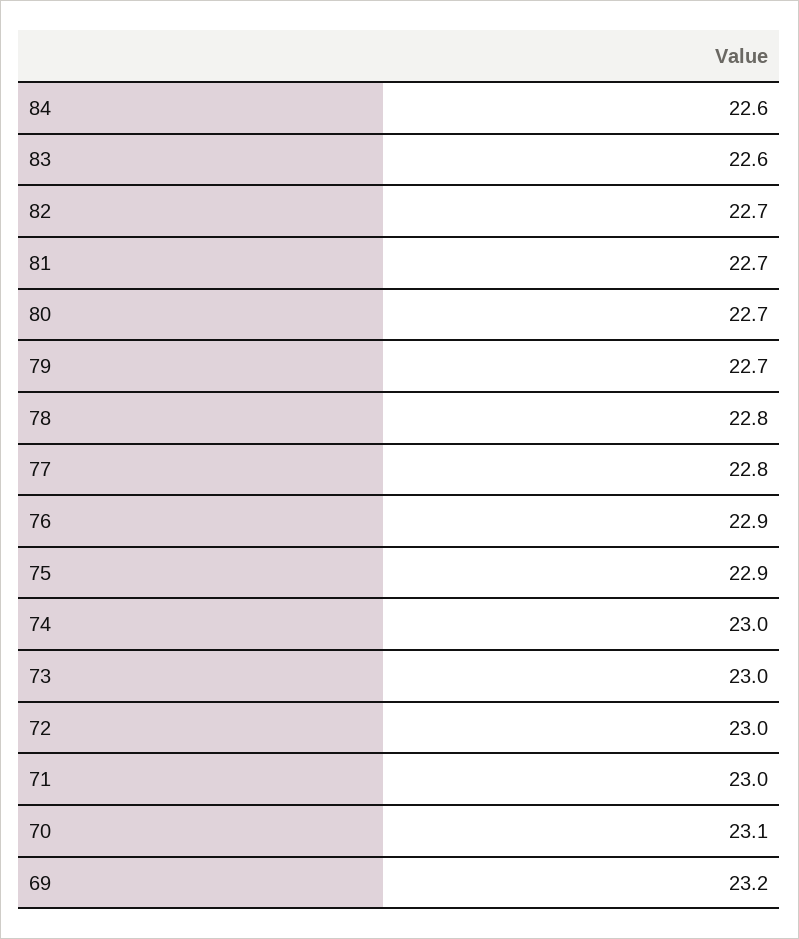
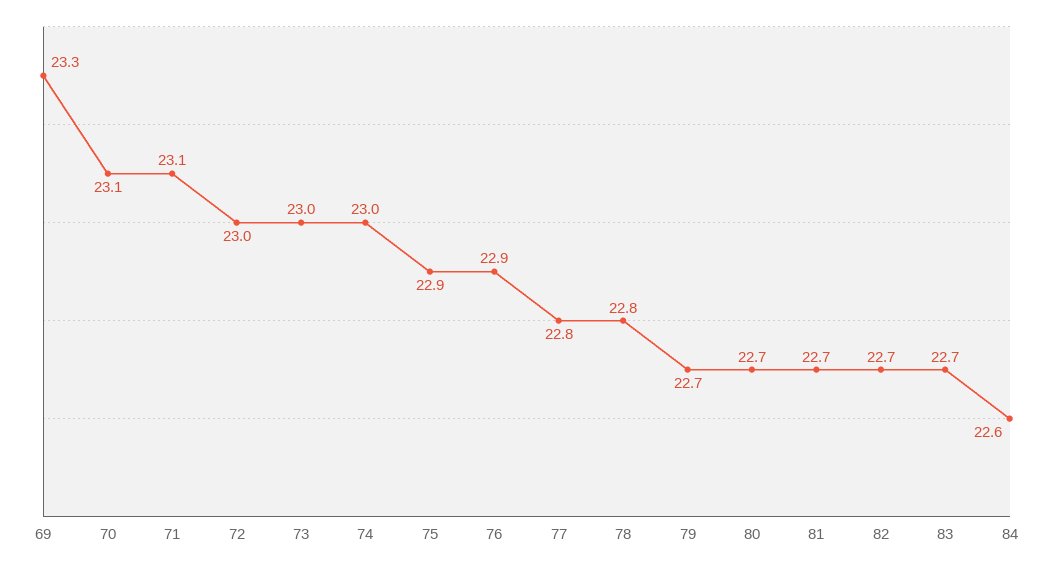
83: 22.6 -> 22.7
71: 23 -> 23.1
69: 23.2 -> 23.3

